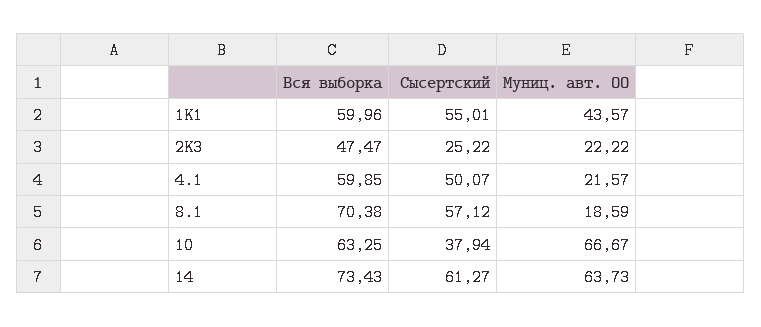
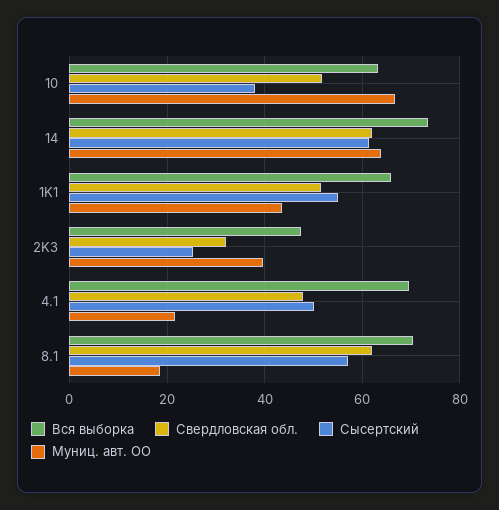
Вся выборка, 1K1: 59.96 -> 66
Муниц. авт. ОО, 2K3: 22.22 -> 40
Вся выборка, 4.1: 59.85 -> 70
Свердловская обл., 10: none -> 52
Свердловская обл., 14: none -> 62
Свердловская обл., 1K1: none -> 52
Свердловская обл., 2K3: none -> 32
Свердловская обл., 4.1: none -> 48
Свердловская обл., 8.1: none -> 62

